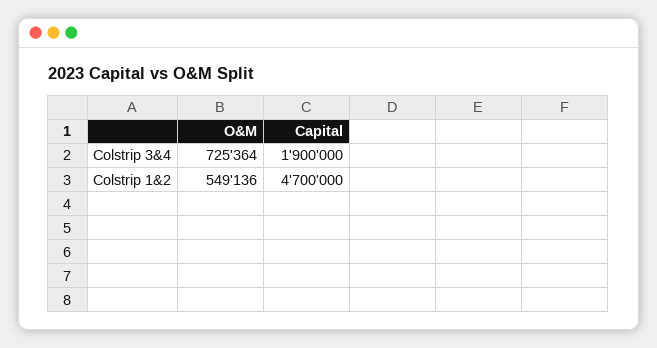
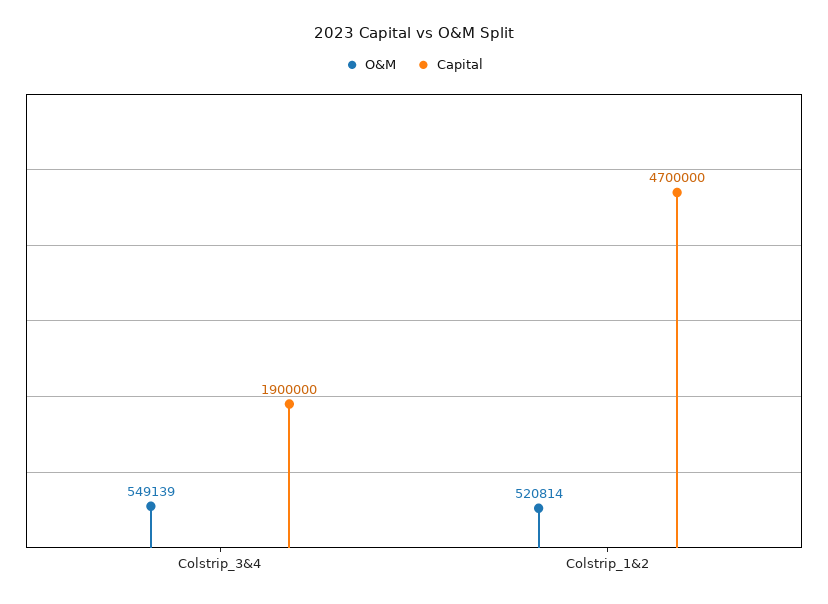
O&M, Colstrip 3&4: 725364 -> 549139
O&M, Colstrip 1&2: 549136 -> 520814

